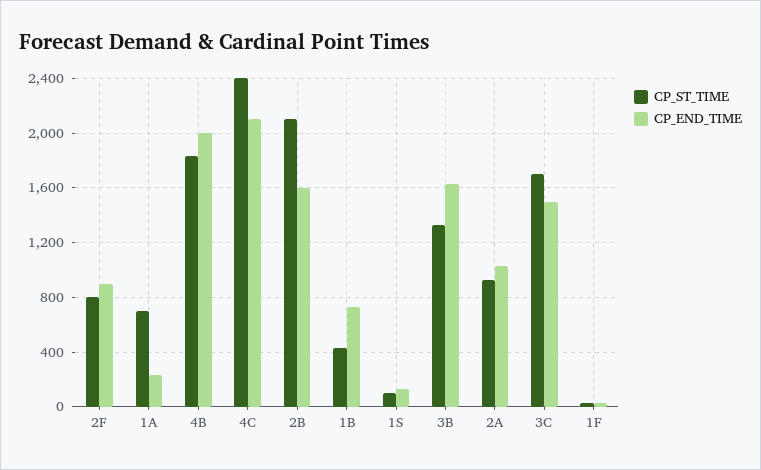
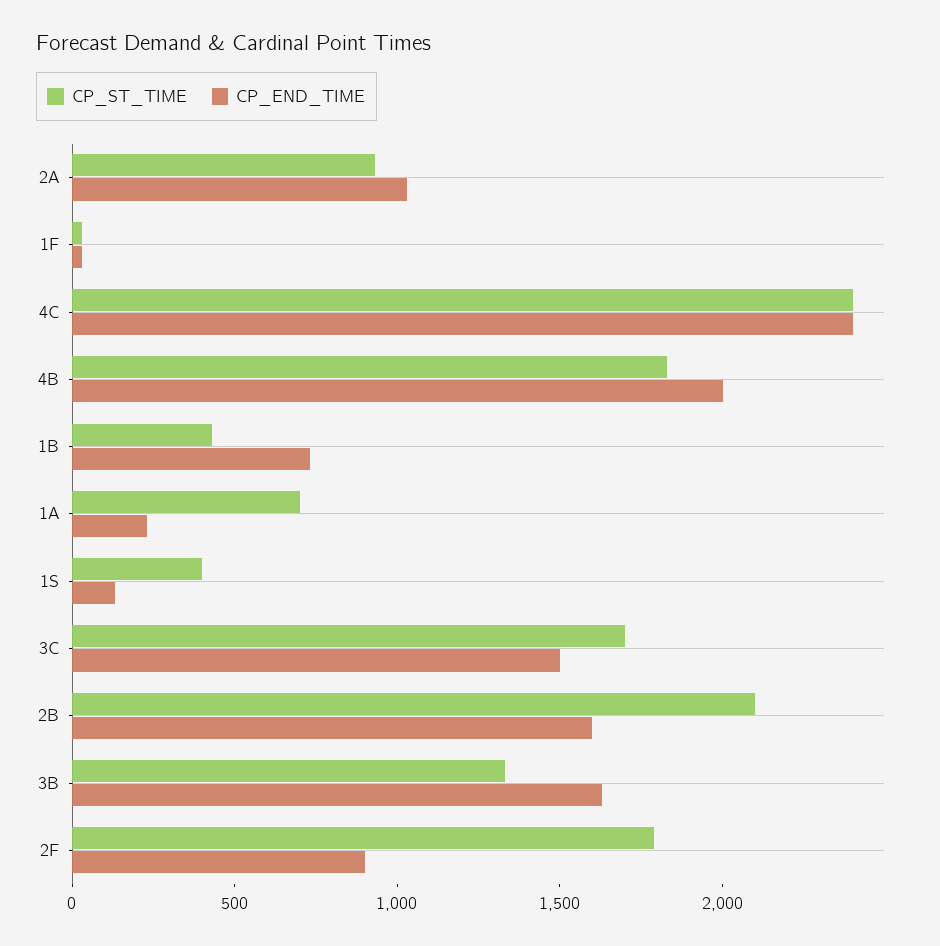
CP_ST_TIME, 2F: 800 -> 1800
CP_END_TIME, 4C: 2100 -> 2400
CP_ST_TIME, 1S: 100 -> 400

